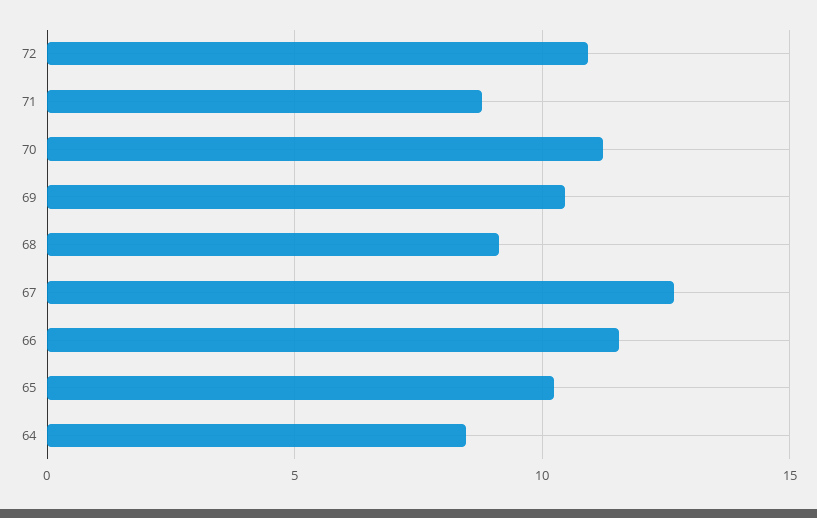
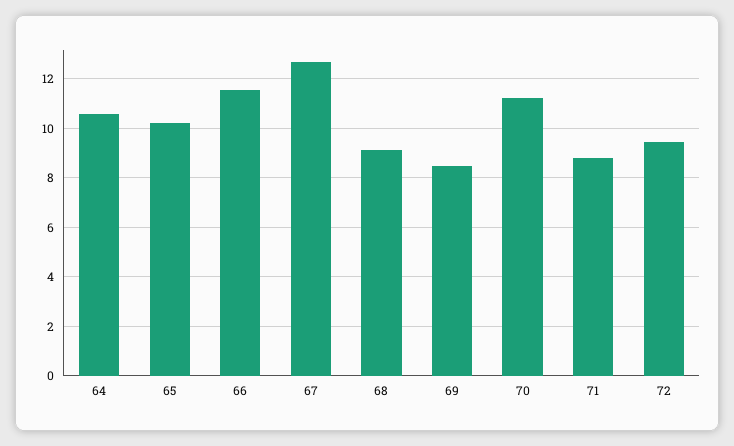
72: 11 -> 9.5
69: 10.5 -> 8.5
64: 8.5 -> 10.5

